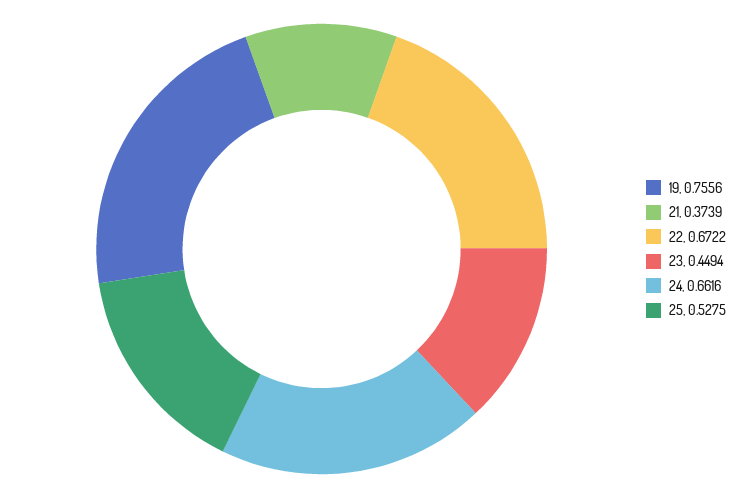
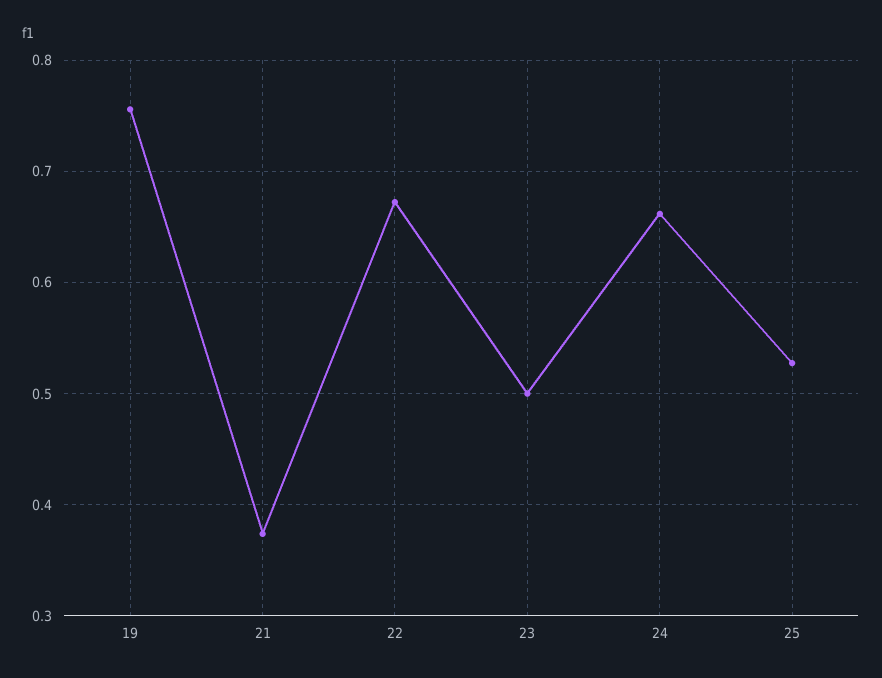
23: 0.4494 -> 0.5

